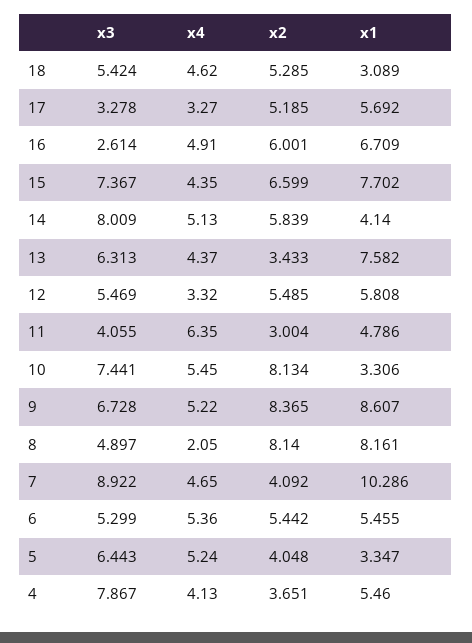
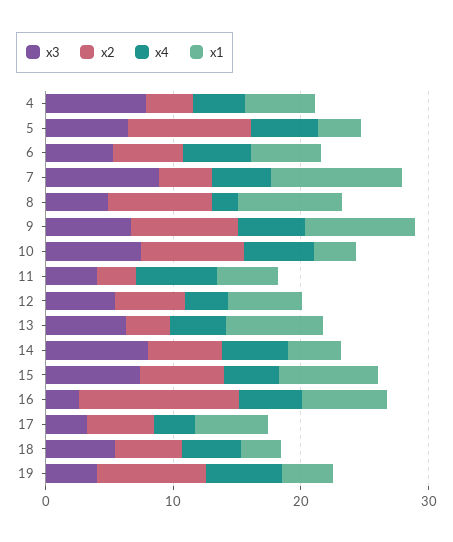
x2, 16: 6.001 -> 12
x2, 5: 4.048 -> 10
x3, 19: none -> 4
x2, 19: none -> 8
x4, 19: none -> 6
x1, 19: none -> 4

